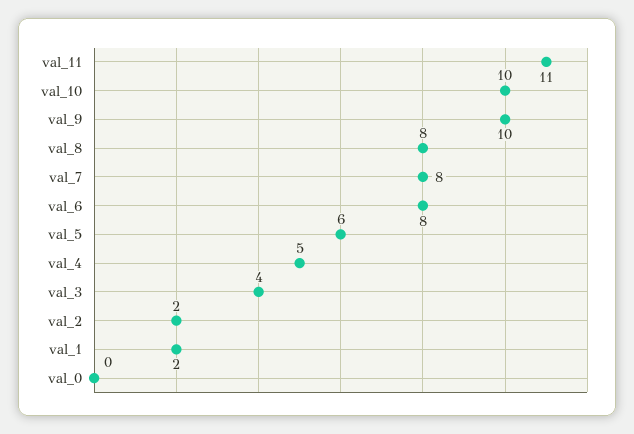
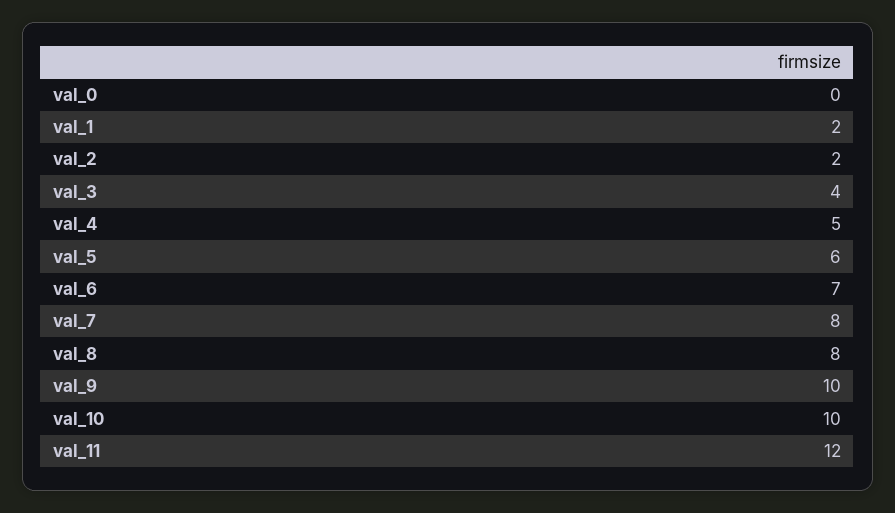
val_11: 11 -> 12
val_6: 8 -> 7

